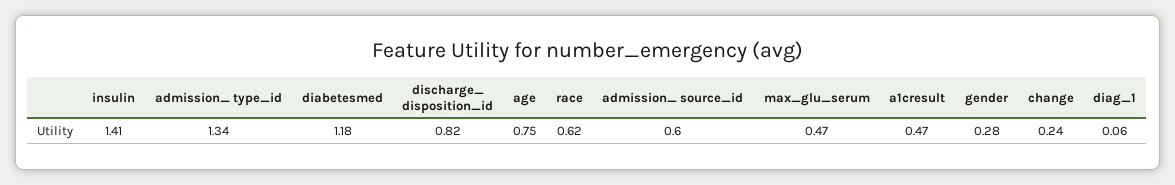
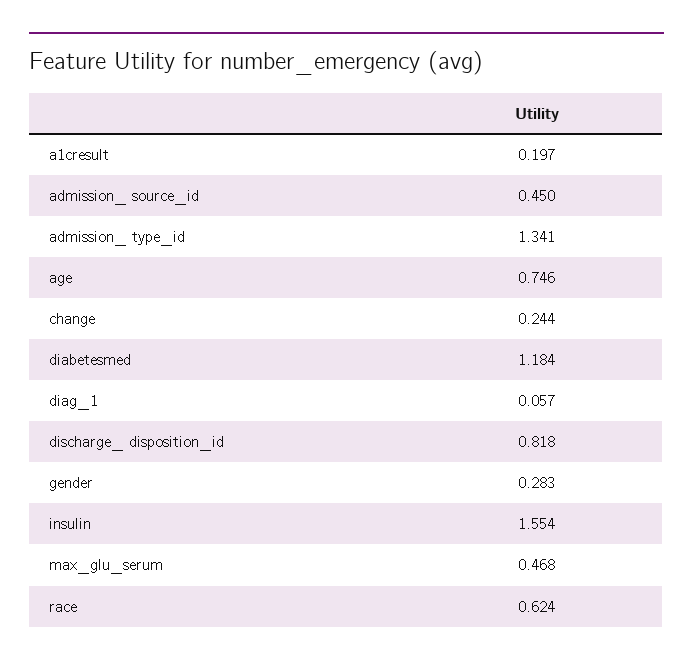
insulin: 1.41 -> 1.554
admission_ source_id: 0.6 -> 0.45
a1cresult: 0.47 -> 0.197

